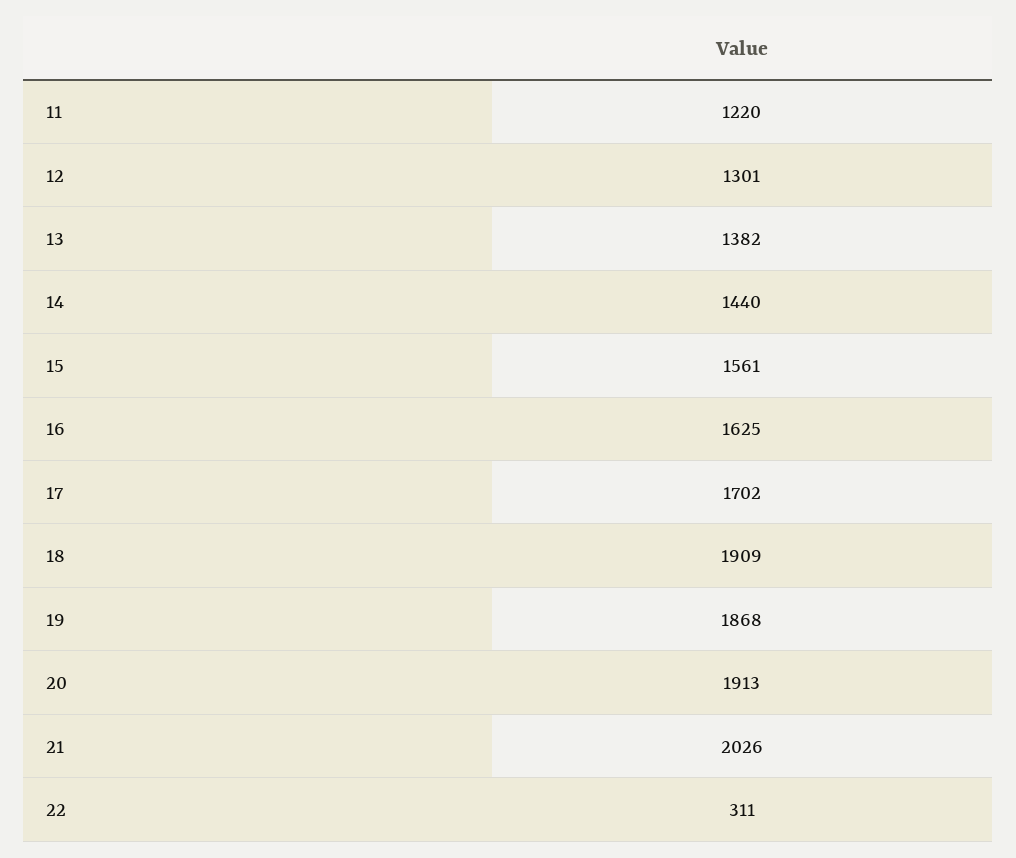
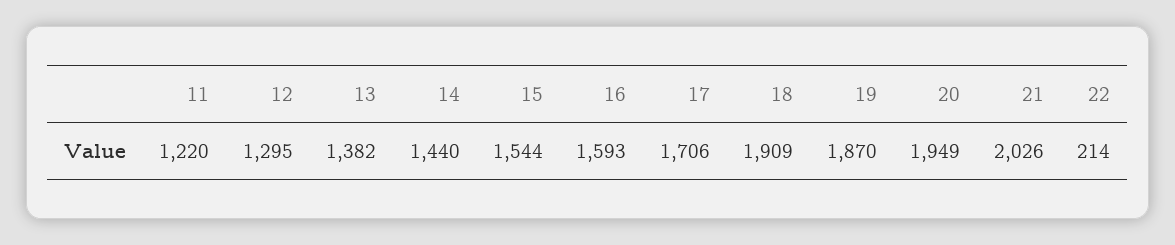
12: 1301 -> 1295
15: 1561 -> 1544
16: 1625 -> 1593
17: 1702 -> 1706
19: 1868 -> 1870
20: 1913 -> 1949
22: 311 -> 214

